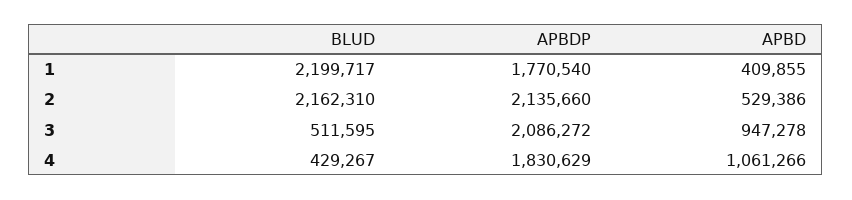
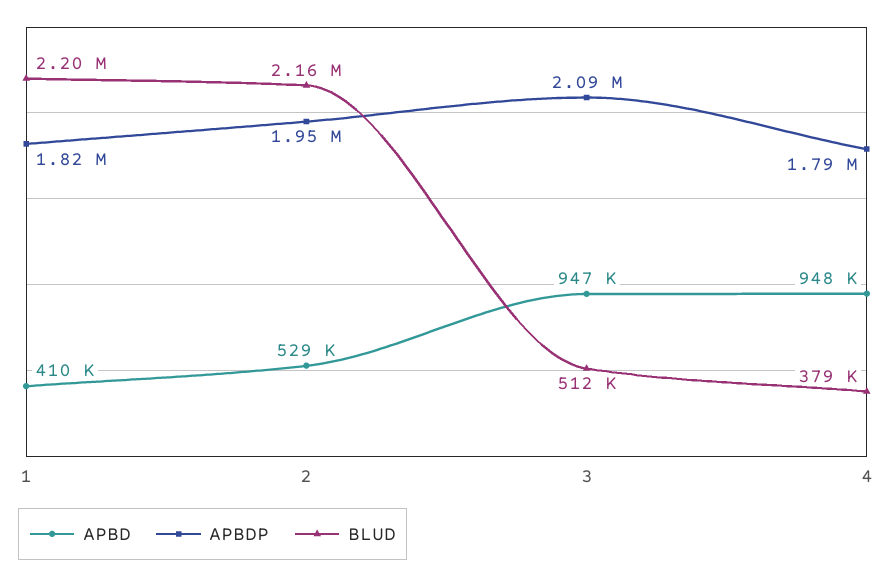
APBDP, 1: 1770540 -> 1820000
APBDP, 2: 2135660 -> 1950000
BLUD, 4: 429267 -> 379000
APBDP, 4: 1830629 -> 1790000
APBD, 4: 1061266 -> 948000

